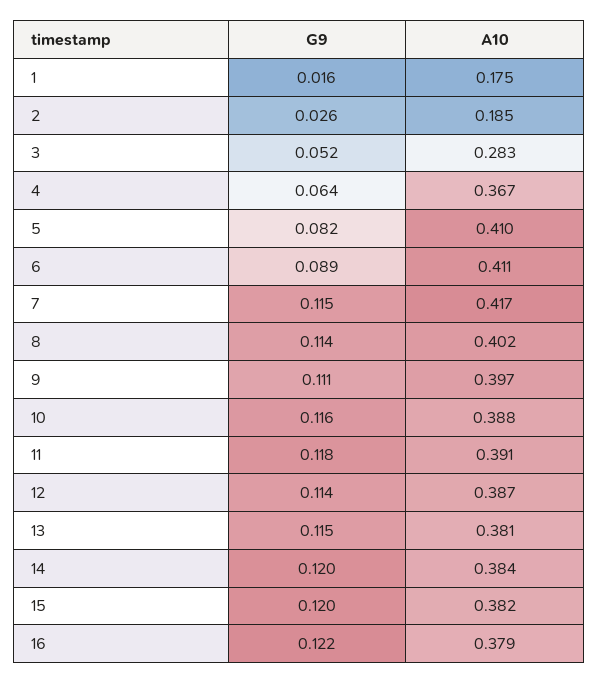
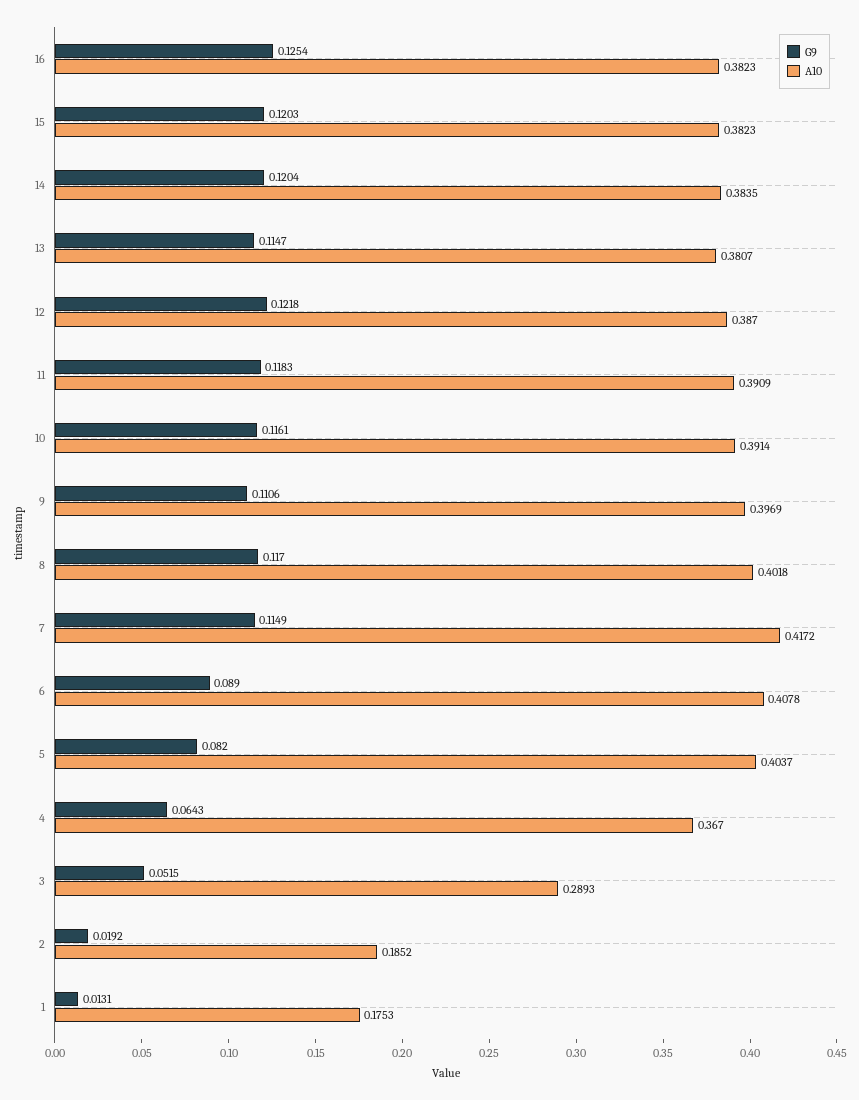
G9, 1: 0.016 -> 0.0131
G9, 2: 0.026 -> 0.0192
A10, 3: 0.283 -> 0.2893
A10, 5: 0.41 -> 0.4037
A10, 6: 0.411 -> 0.4078
G9, 8: 0.114 -> 0.117
A10, 10: 0.388 -> 0.3914
G9, 12: 0.114 -> 0.1218
G9, 16: 0.122 -> 0.1254
A10, 16: 0.379 -> 0.3823

